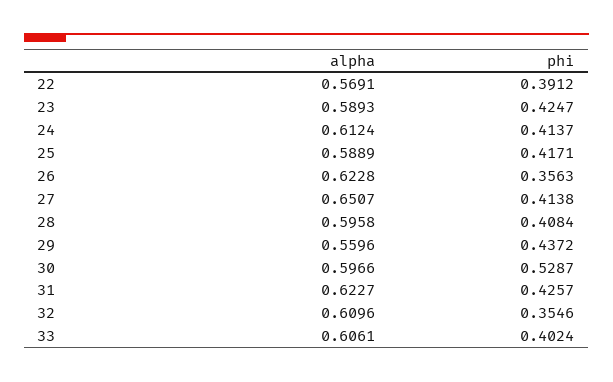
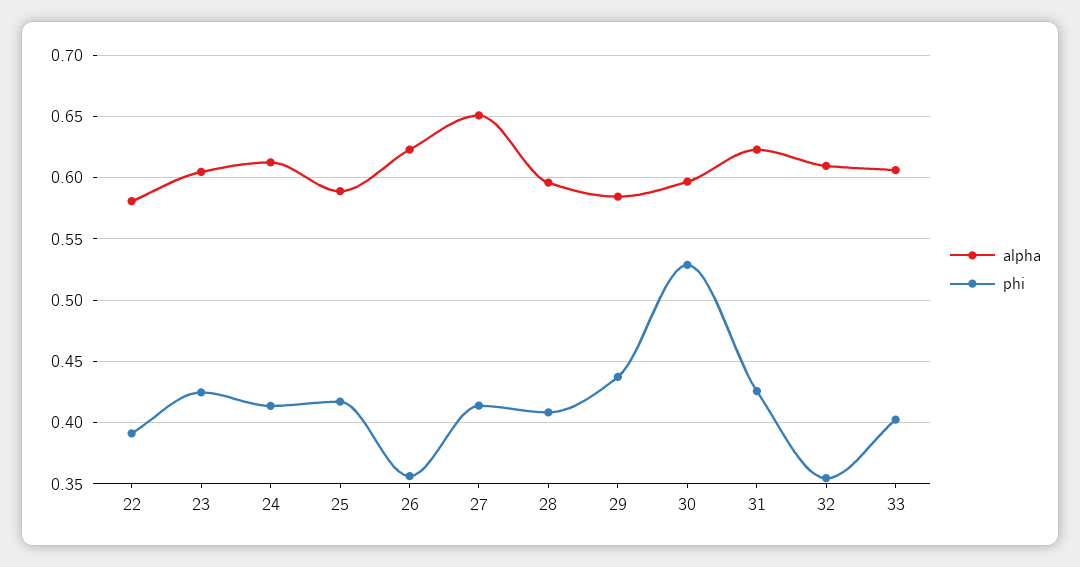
alpha, 22: 0.5691 -> 0.58
alpha, 23: 0.5893 -> 0.605
alpha, 29: 0.5596 -> 0.585

